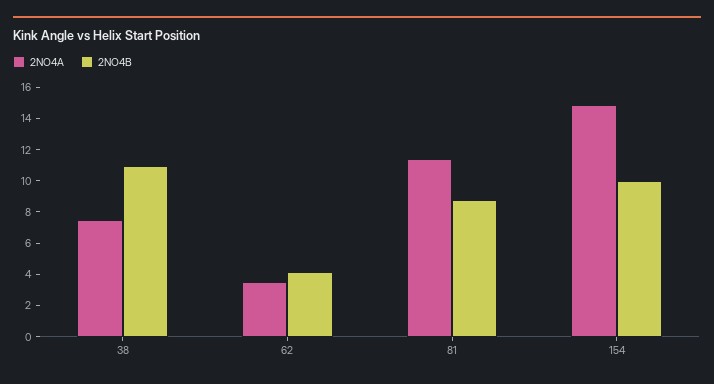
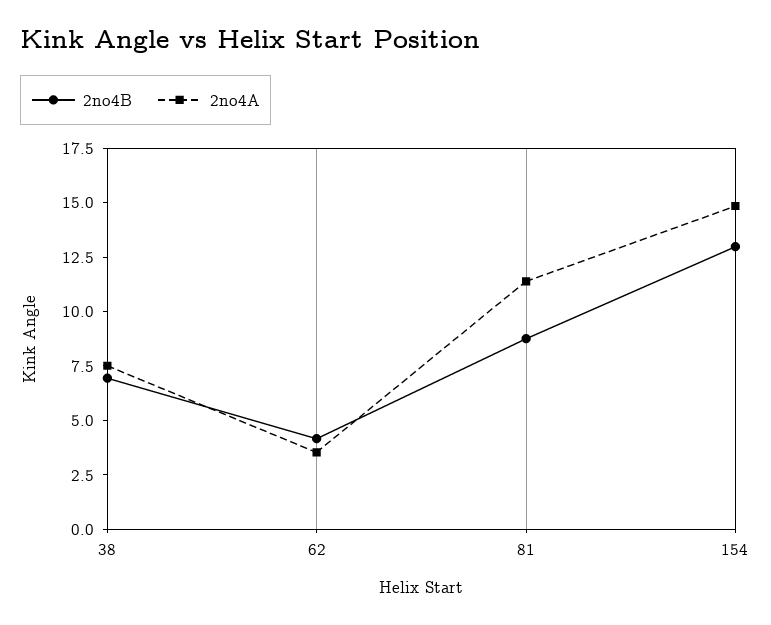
2NO4B, 38: 11 -> 7
2NO4B, 154: 10 -> 13

